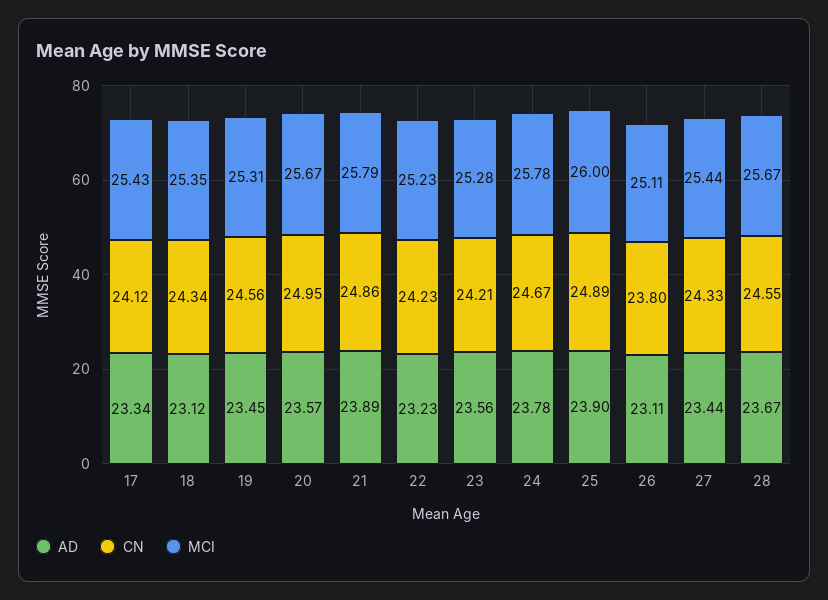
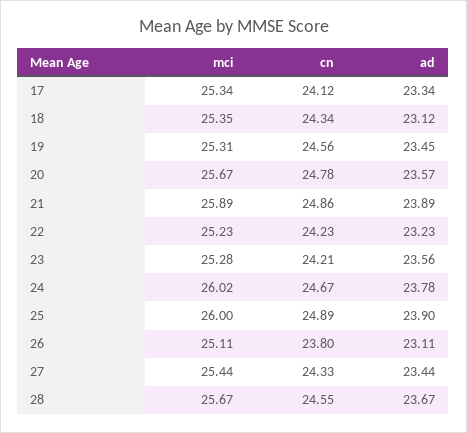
MCI, 17: 25.43 -> 25.34
CN, 20: 24.95 -> 24.78
MCI, 21: 25.79 -> 25.89
MCI, 24: 25.78 -> 26.02

